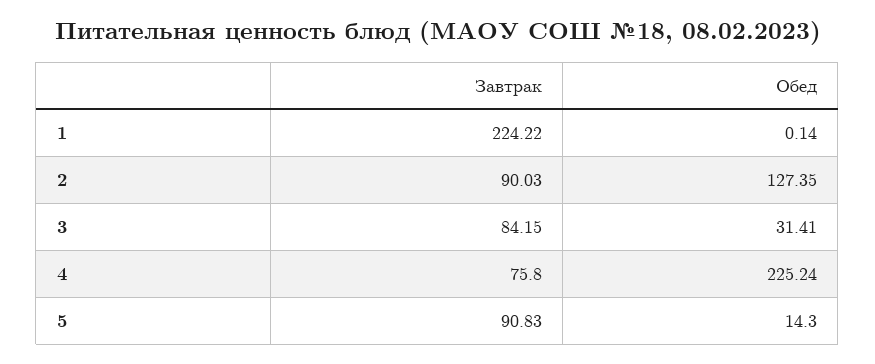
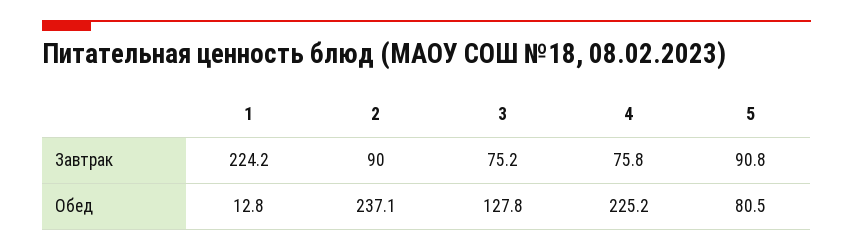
Обед, 1: 0.14 -> 12.8
Обед, 2: 127.35 -> 237.1
Завтрак, 3: 84.15 -> 75.2
Обед, 3: 31.41 -> 127.8
Обед, 5: 14.3 -> 80.5

